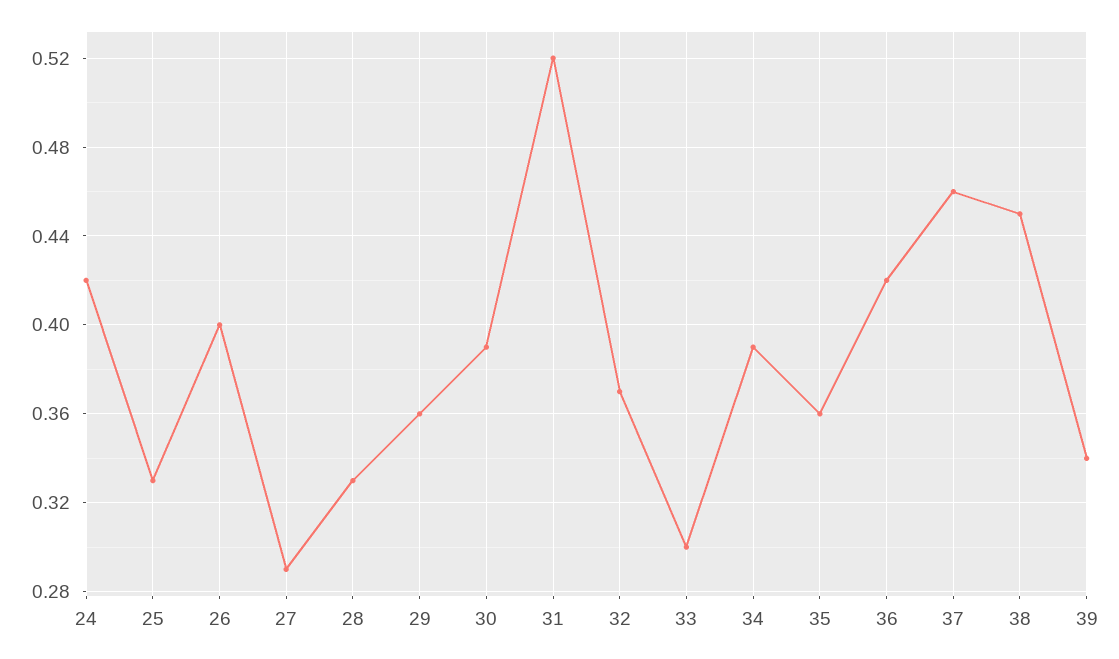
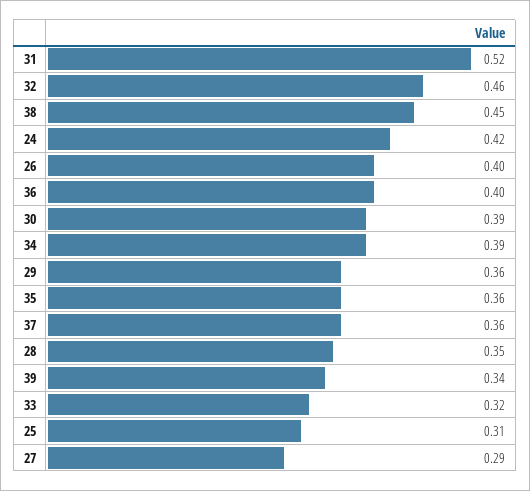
25: 0.33 -> 0.31
28: 0.33 -> 0.35
32: 0.37 -> 0.46
33: 0.3 -> 0.32
36: 0.42 -> 0.4
37: 0.46 -> 0.36

